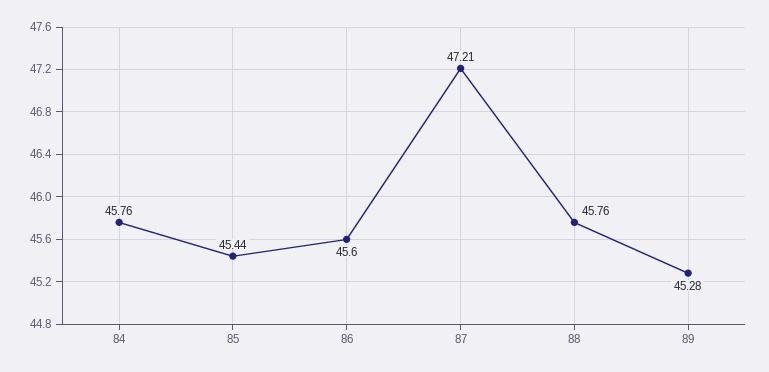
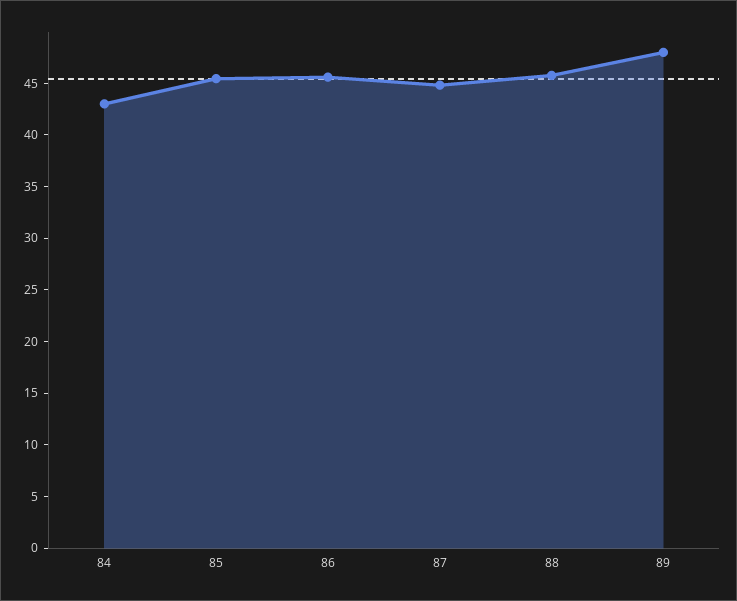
84: 45.76 -> 43
87: 47.21 -> 45
89: 45.28 -> 48

